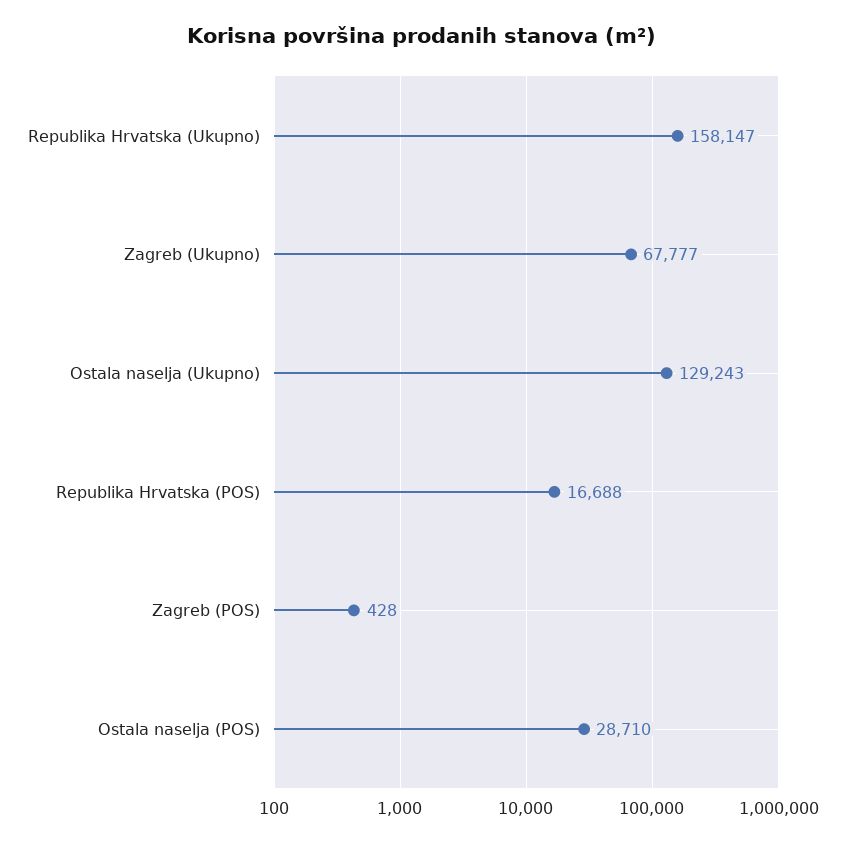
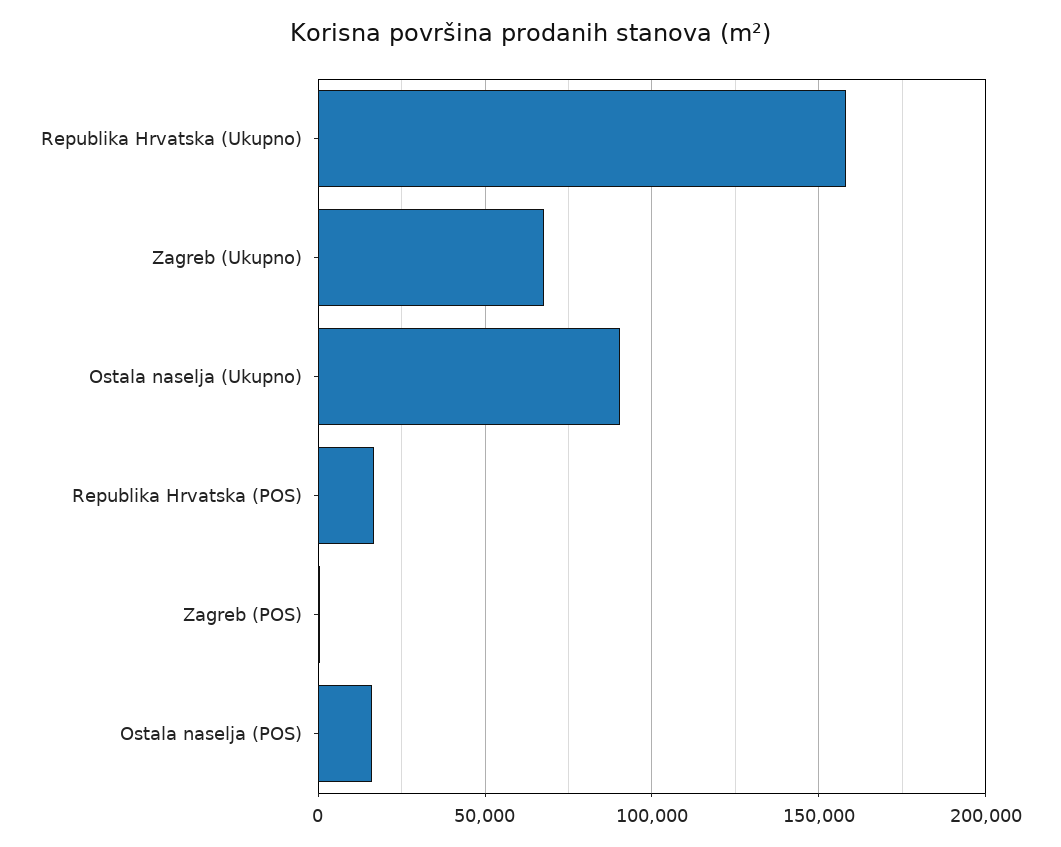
Ostala naselja (Ukupno): 129243 -> 90000
Ostala naselja (POS): 28710 -> 15000

